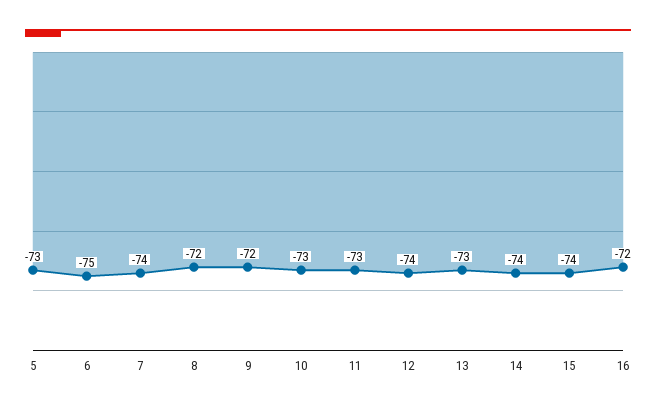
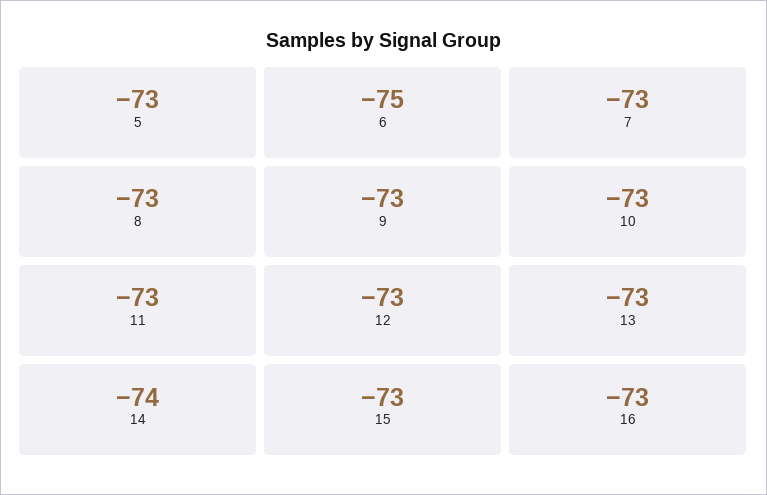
7: -74 -> -73
8: -72 -> -73
9: -72 -> -73
12: -74 -> -73
15: -74 -> -73
16: -72 -> -73

